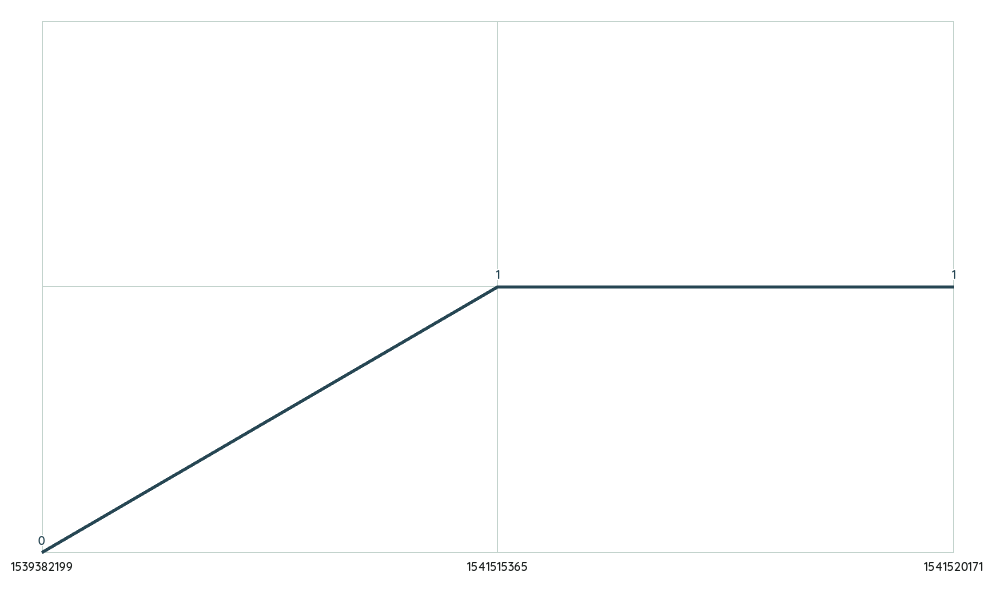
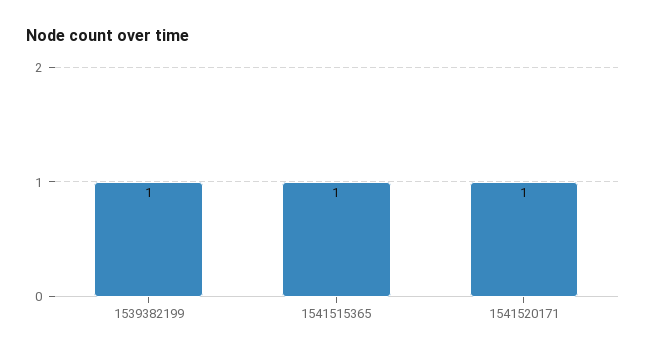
1539382199: 0 -> 1

